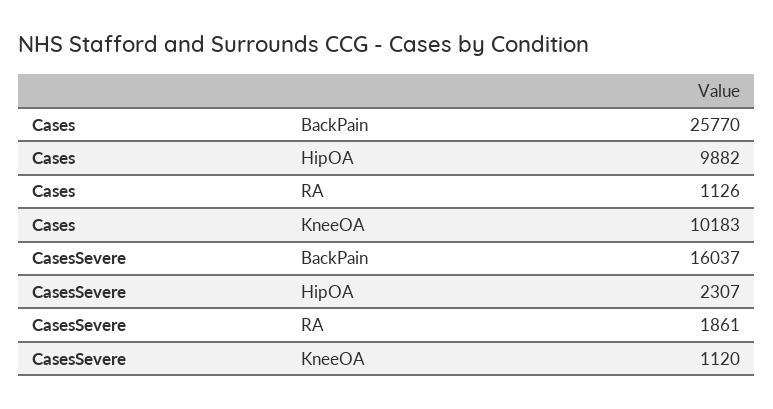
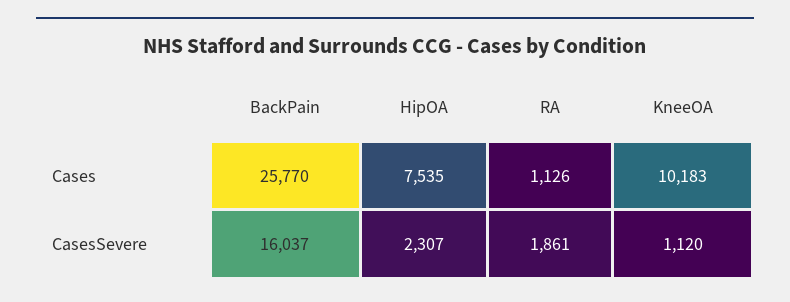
Cases, HipOA: 9882 -> 7535

